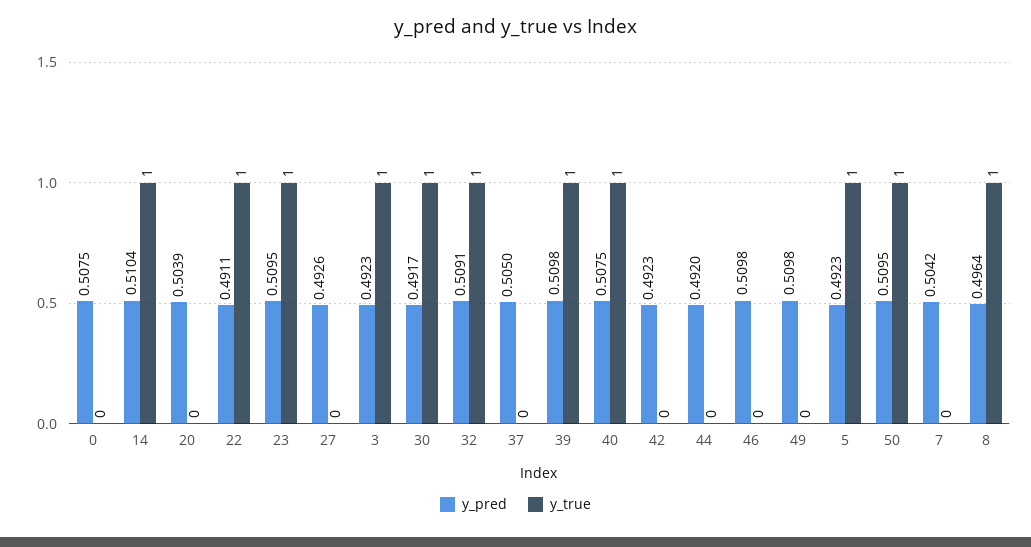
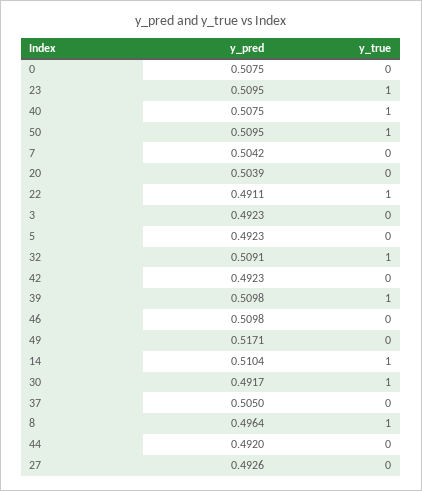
y_true, 3: 1 -> 0
y_pred, 49: 0.5098 -> 0.5171
y_true, 5: 1 -> 0

